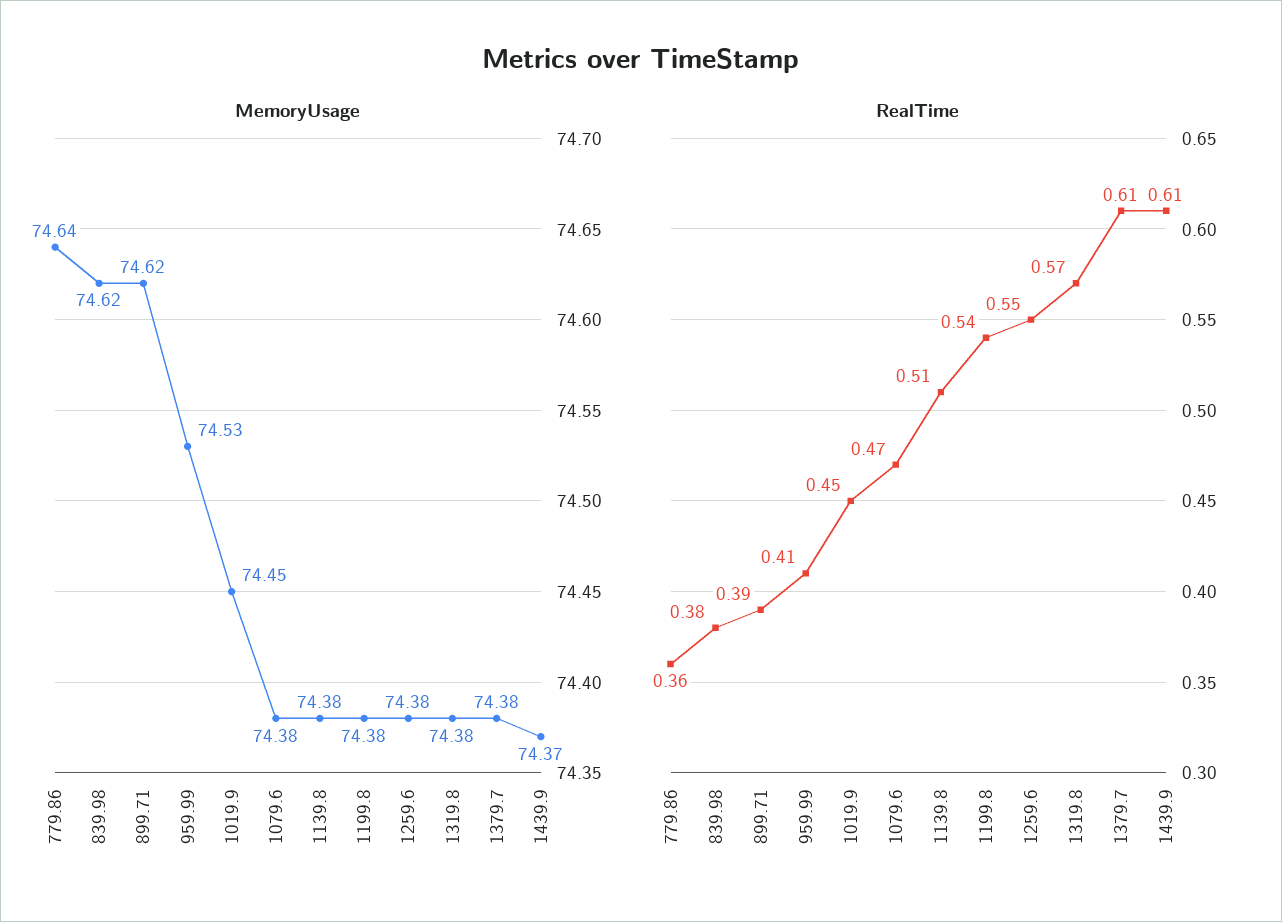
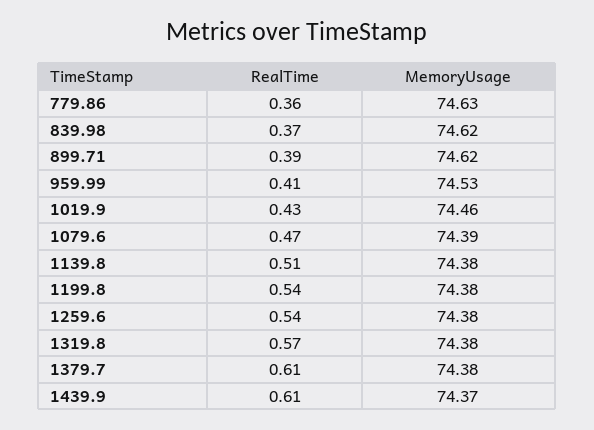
MemoryUsage, 779.86: 74.64 -> 74.63
MemoryUsage, 1019.9: 74.45 -> 74.46
MemoryUsage, 1079.6: 74.38 -> 74.39
RealTime, 839.98: 0.38 -> 0.37
RealTime, 1019.9: 0.45 -> 0.43
RealTime, 1259.6: 0.55 -> 0.54

